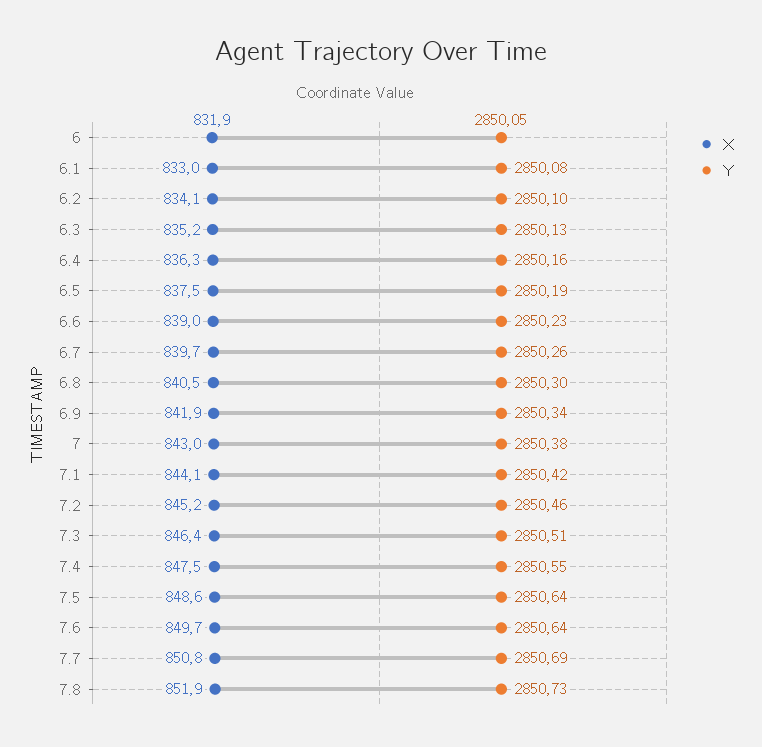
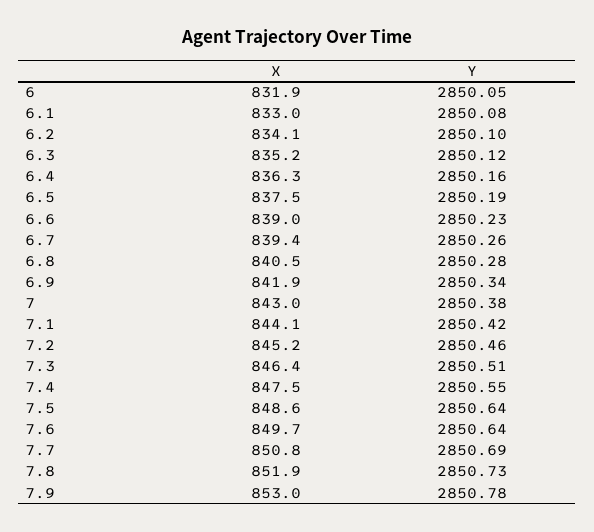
Y, 6.3: 2850.13 -> 2850.12
X, 6.7: 839.7 -> 839.4
Y, 6.8: 2850.3 -> 2850.28
X, 7.9: none -> 853
Y, 7.9: none -> 2850.78

